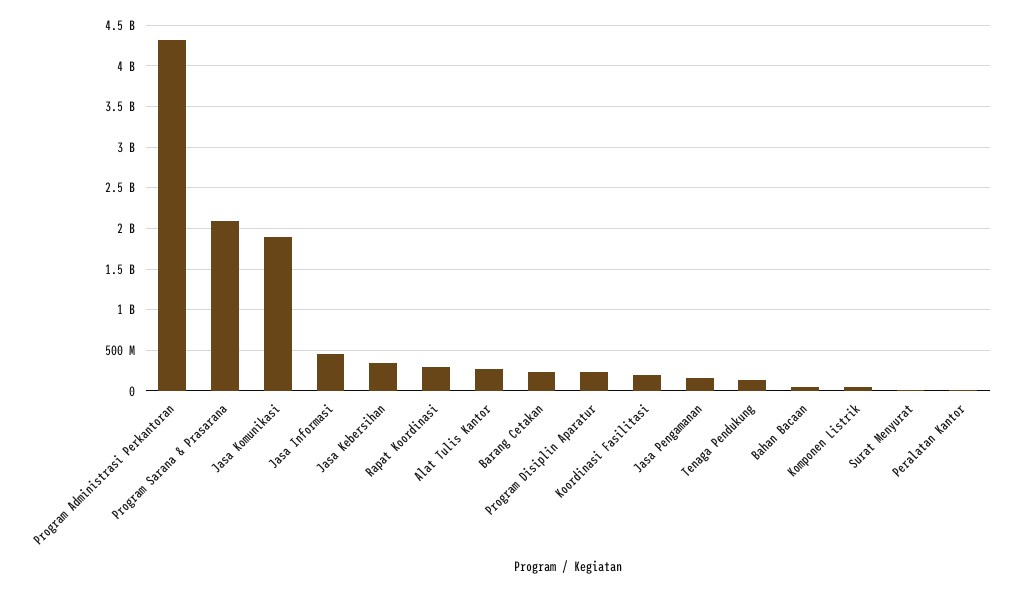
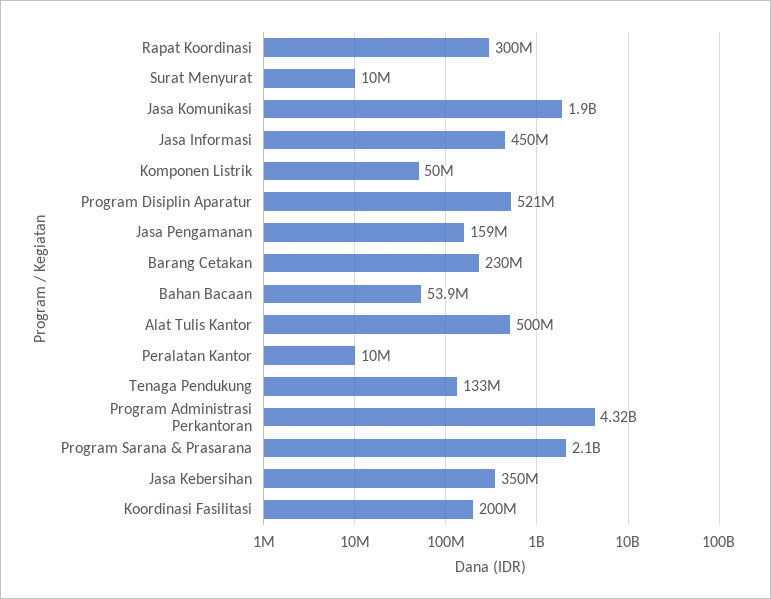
Alat Tulis Kantor: 300000000 -> 500000000
Program Disiplin Aparatur: 200000000 -> 521000000

